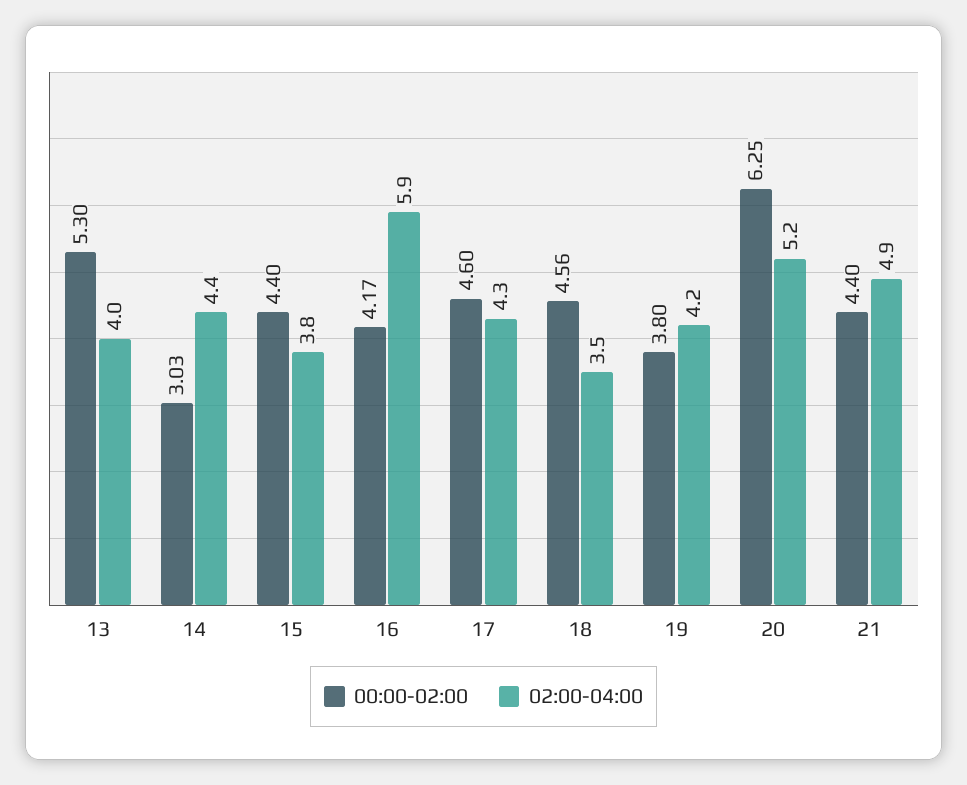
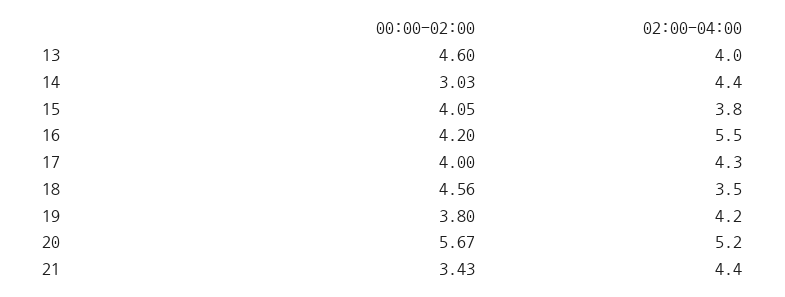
00:00-02:00, 13: 5.3 -> 4.6
00:00-02:00, 15: 4.4 -> 4.05
00:00-02:00, 16: 4.17 -> 4.2
02:00-04:00, 16: 5.9 -> 5.5
00:00-02:00, 17: 4.6 -> 4
00:00-02:00, 20: 6.25 -> 5.67
00:00-02:00, 21: 4.4 -> 3.43
02:00-04:00, 21: 4.9 -> 4.4

